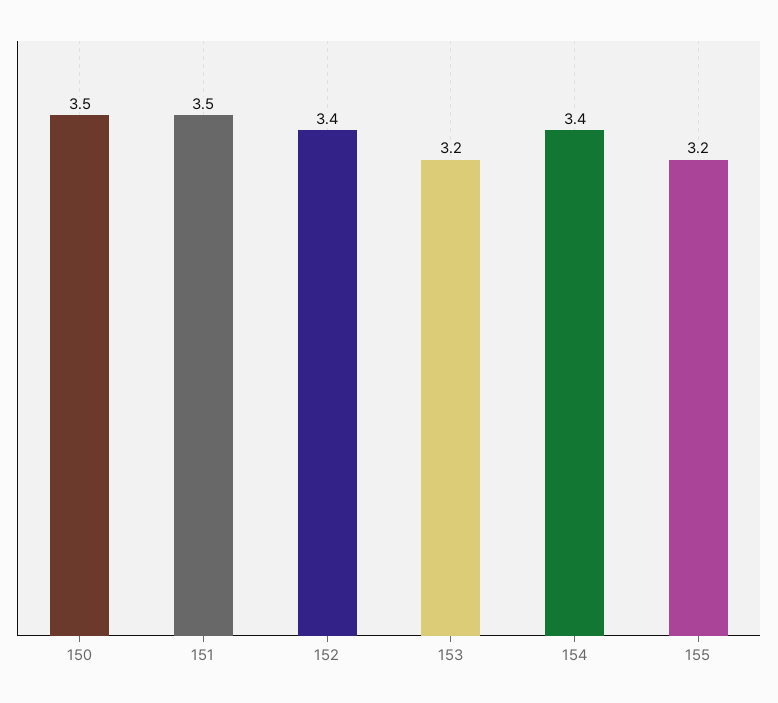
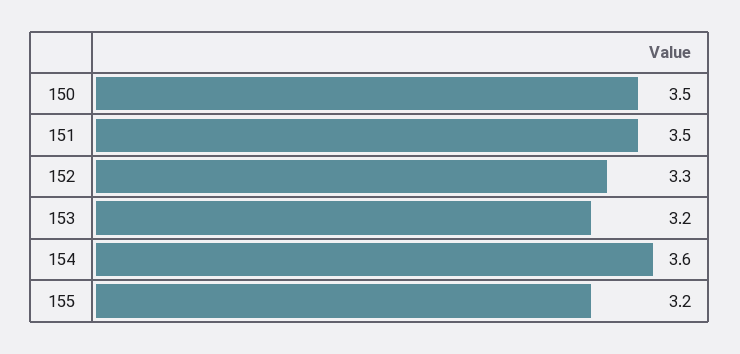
152: 3.4 -> 3.3
154: 3.4 -> 3.6

